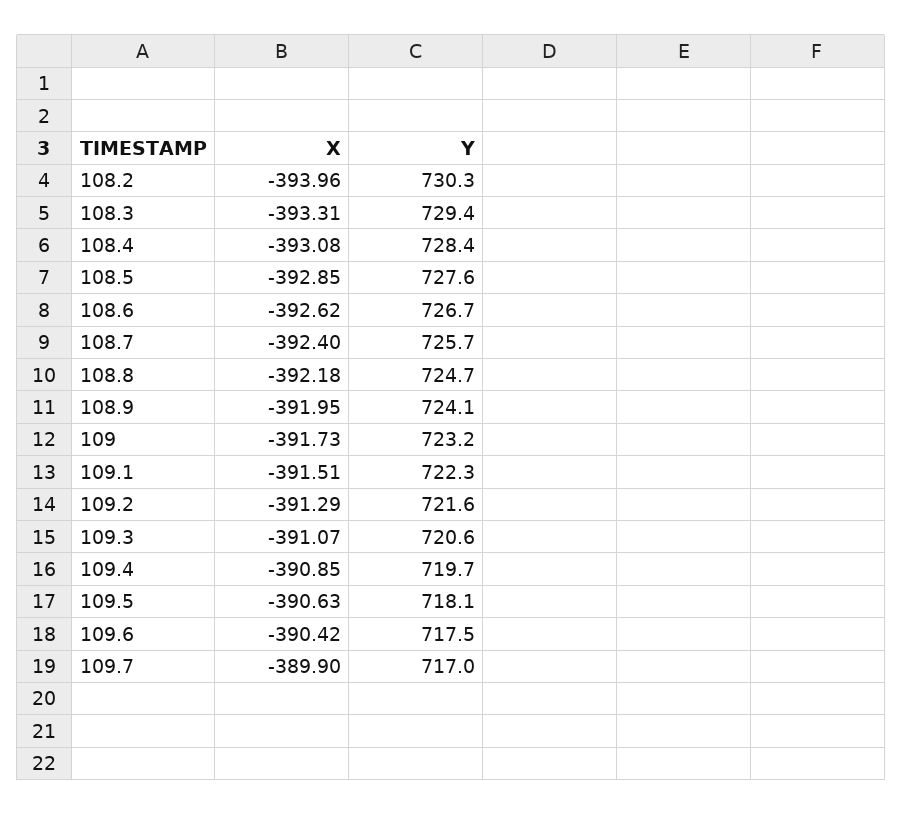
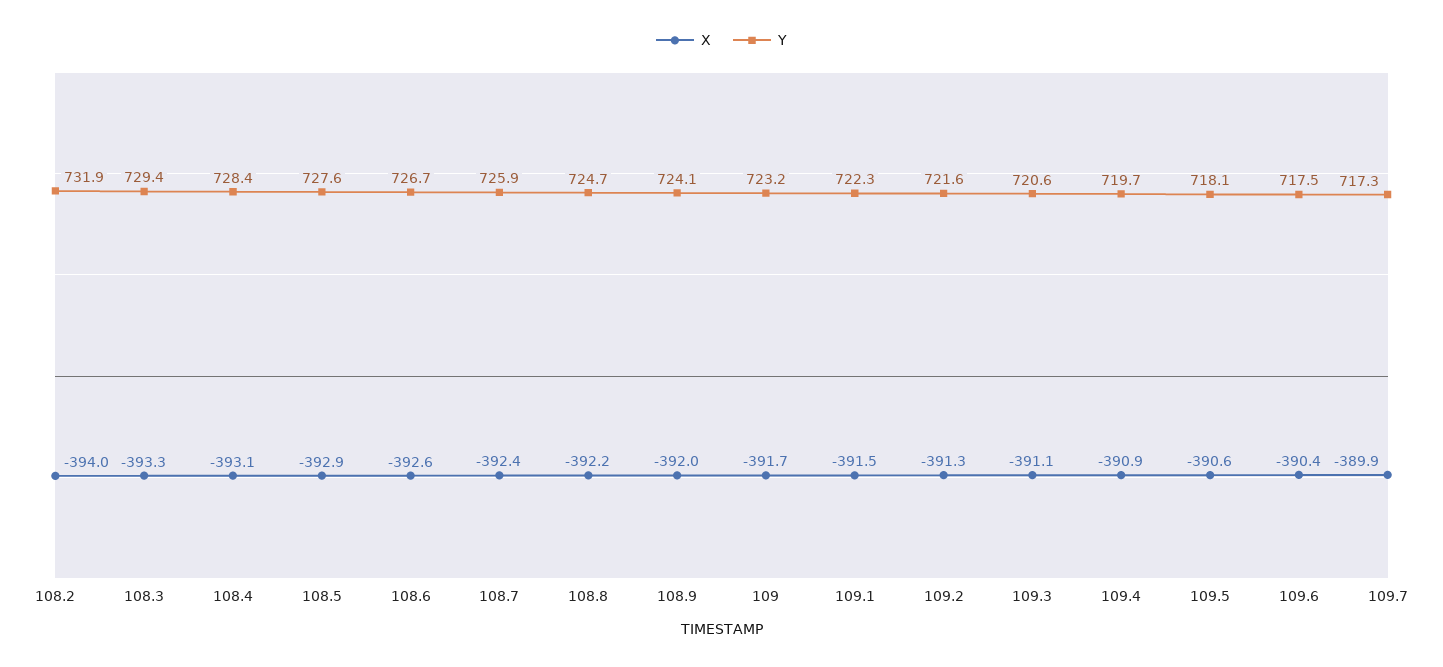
Y, 108.2: 730.3 -> 731.9
Y, 108.7: 725.7 -> 725.9
Y, 109.7: 717 -> 717.3

